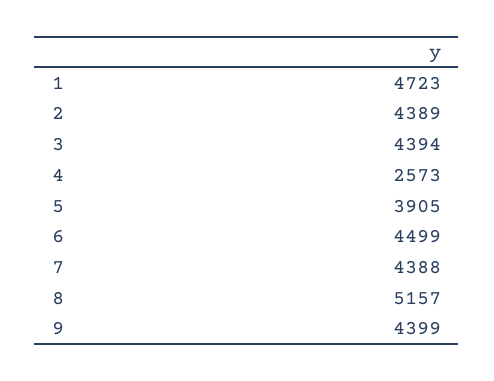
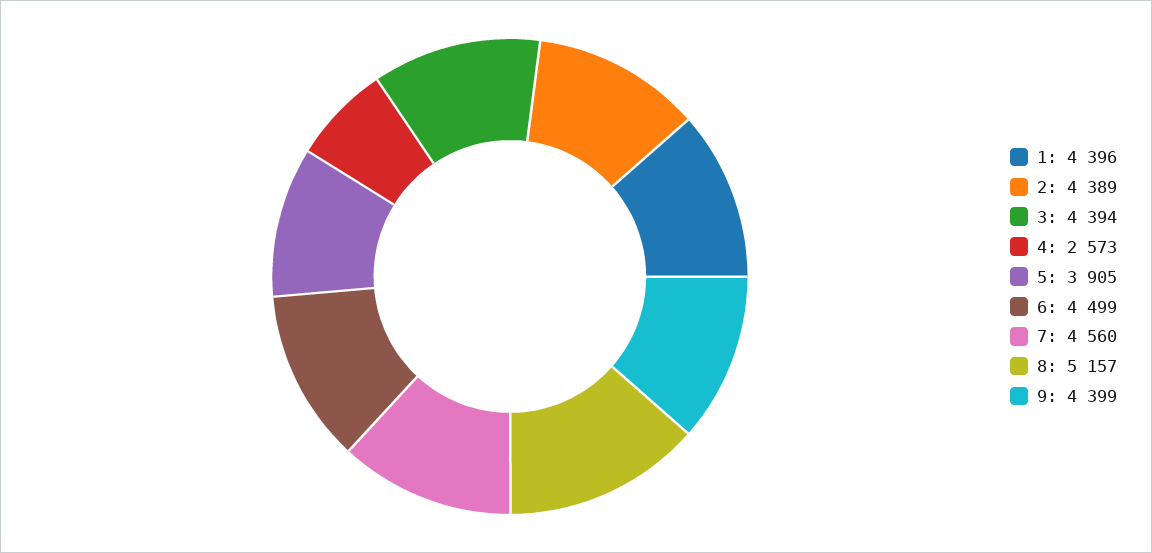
1: 4723 -> 4396
7: 4388 -> 4560

